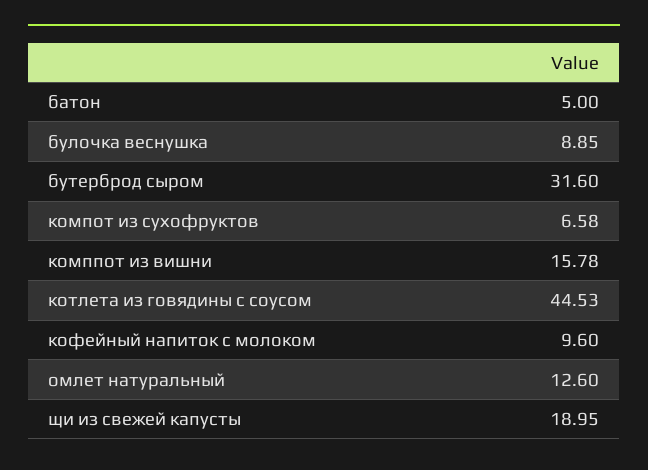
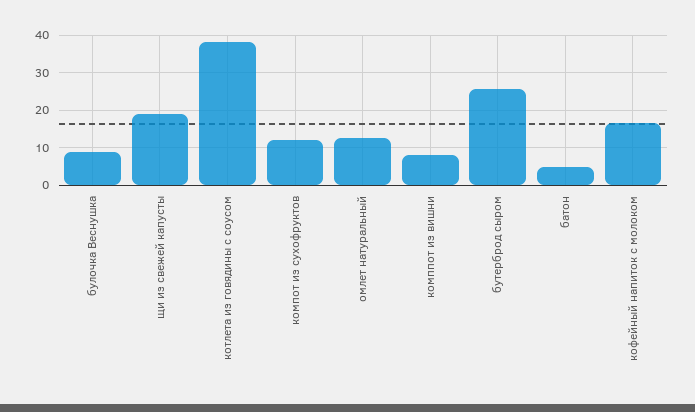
бутерброд сыром: 31.6 -> 26
компот из сухофруктов: 6.58 -> 12
комппот из вишни: 15.78 -> 8
котлета из говядины с соусом: 44.53 -> 38
кофейный напиток с молоком: 9.6 -> 16

